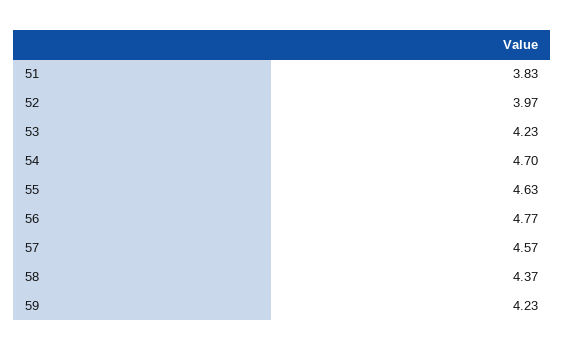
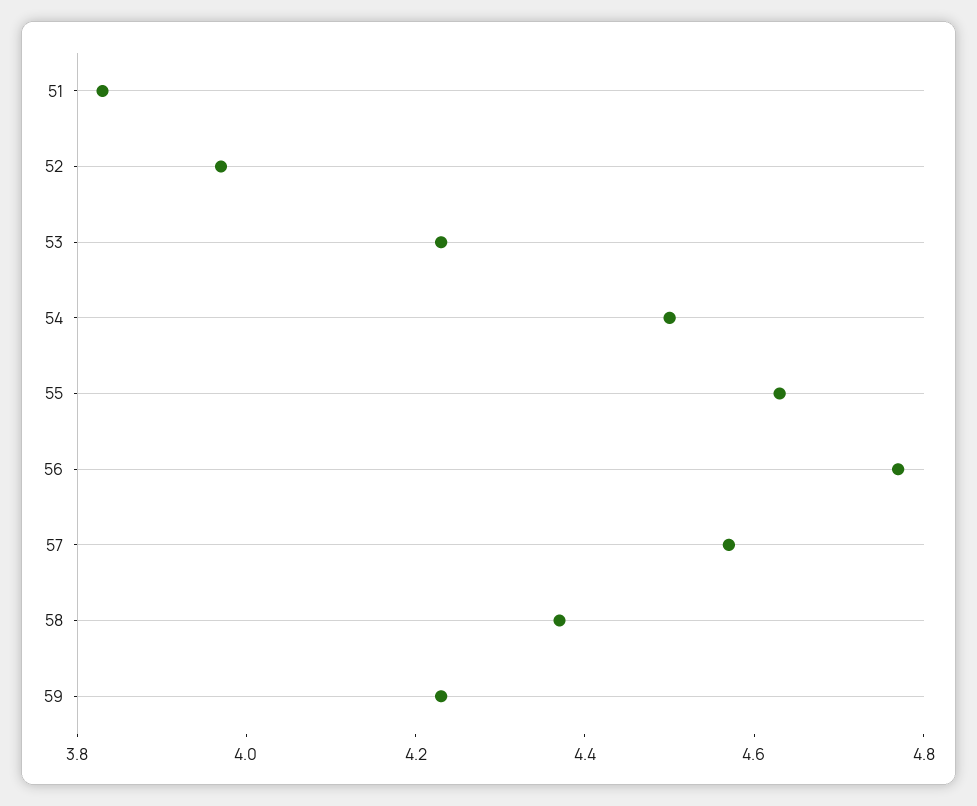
54: 4.7 -> 4.5

